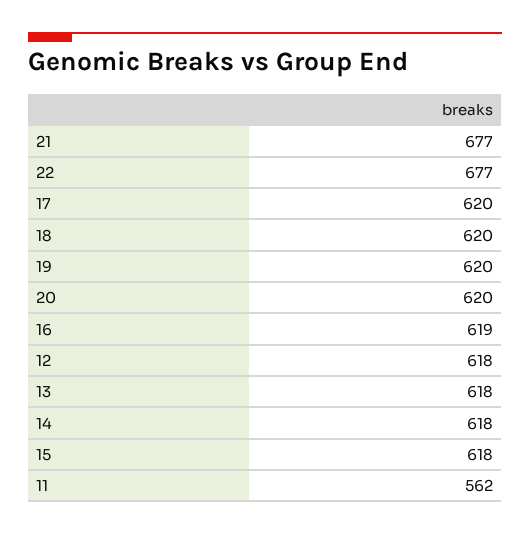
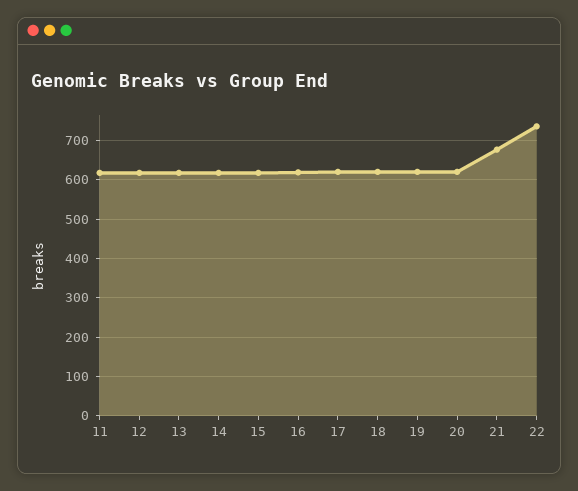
22: 677 -> 740
11: 562 -> 620

